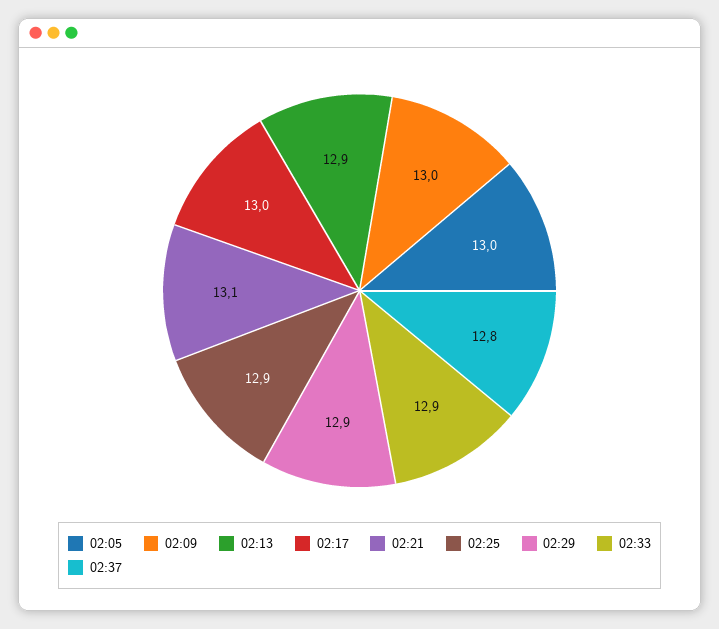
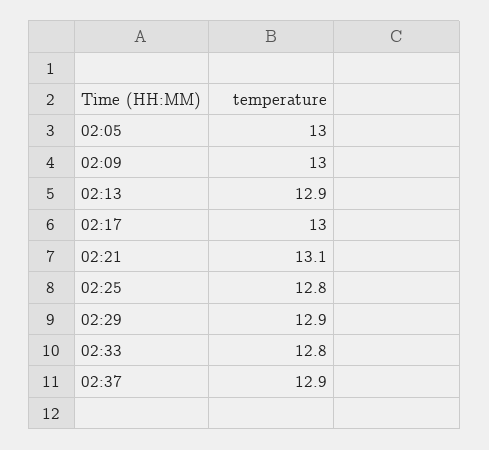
02:25: 12.9 -> 12.8
02:33: 12.9 -> 12.8
02:37: 12.8 -> 12.9

